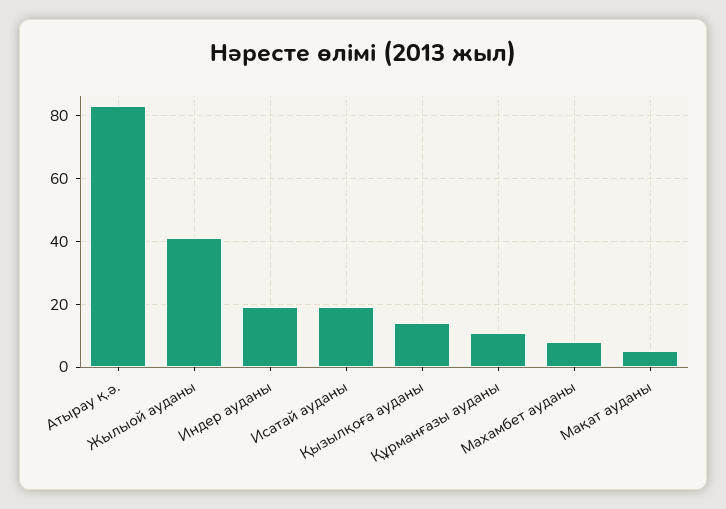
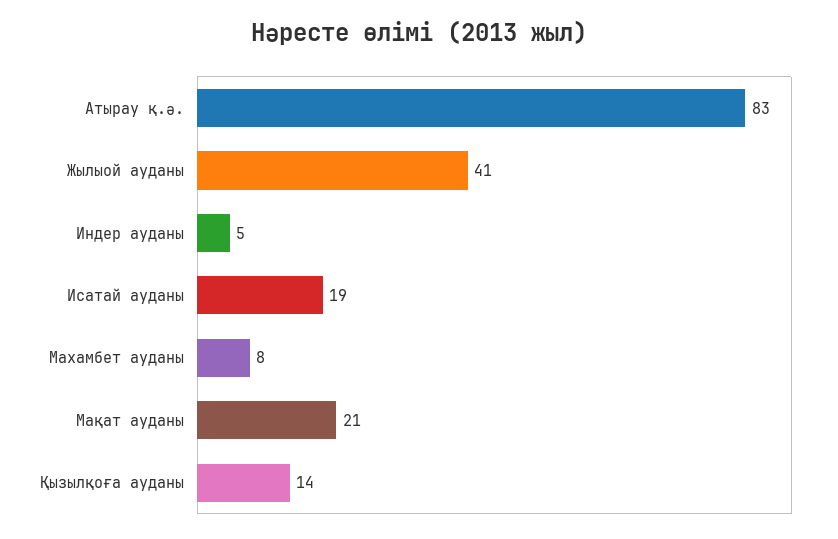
Индер ауданы: 20 -> 5
Құрманғазы ауданы: 10 -> none
Мақат ауданы: 5 -> 21

